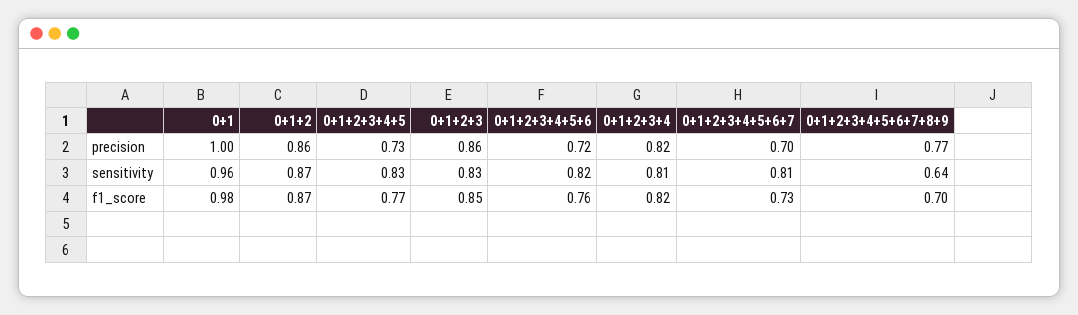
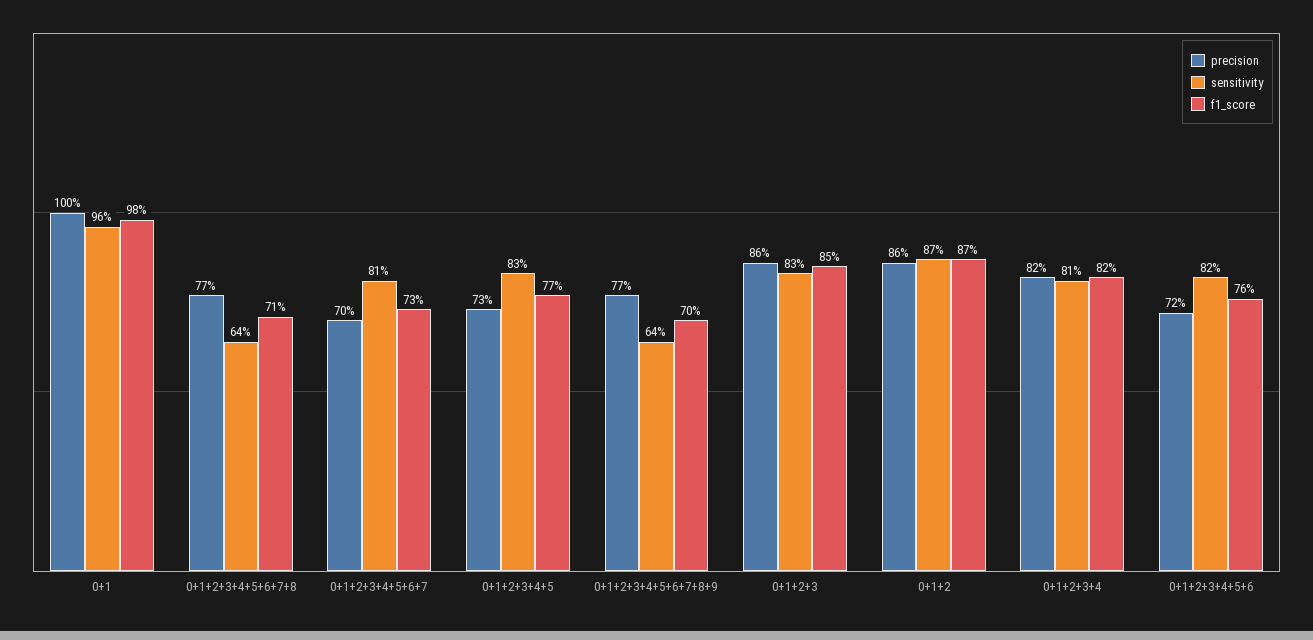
precision, 0+1+2+3+4+5+6+7+8: none -> 0.77
sensitivity, 0+1+2+3+4+5+6+7+8: none -> 0.64
f1_score, 0+1+2+3+4+5+6+7+8: none -> 0.71

